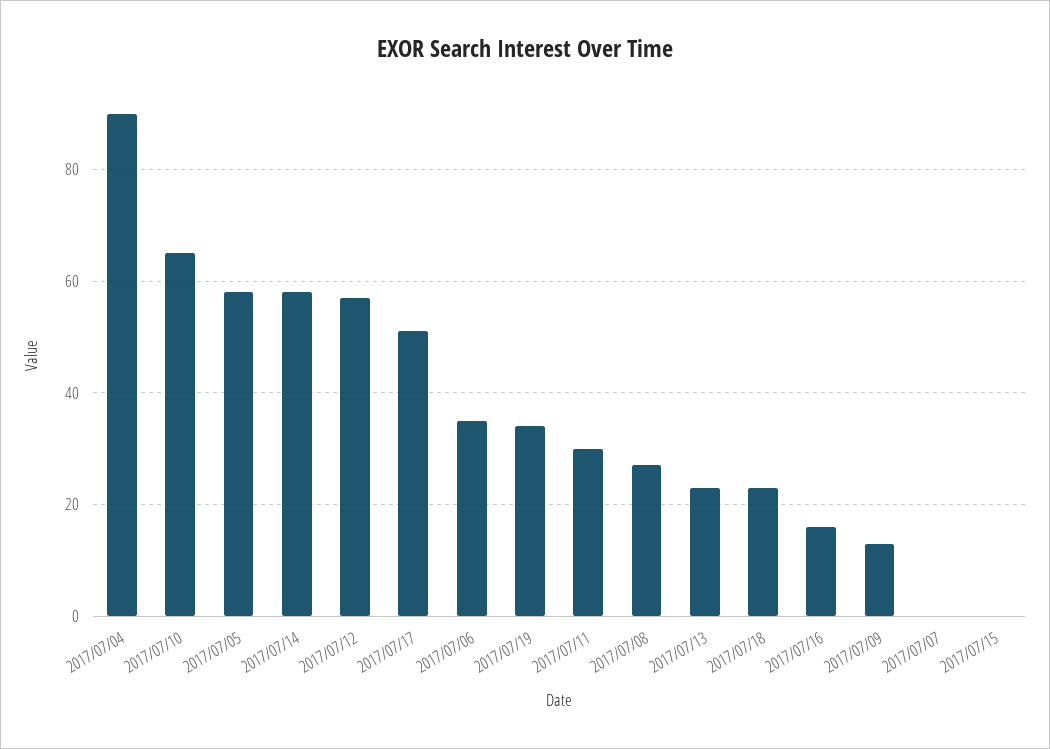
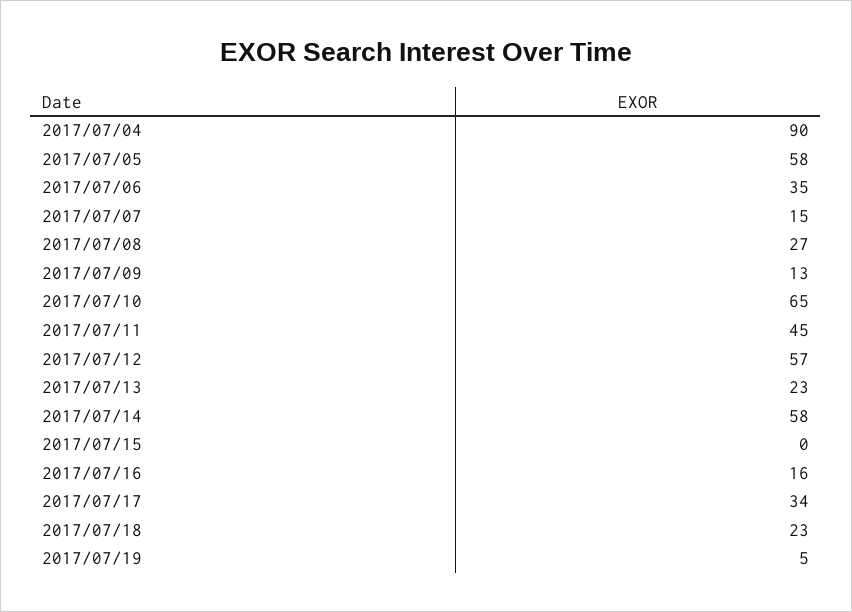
2017/07/17: 50 -> 34
2017/07/19: 35 -> 5
2017/07/11: 30 -> 45
2017/07/07: 0 -> 15

